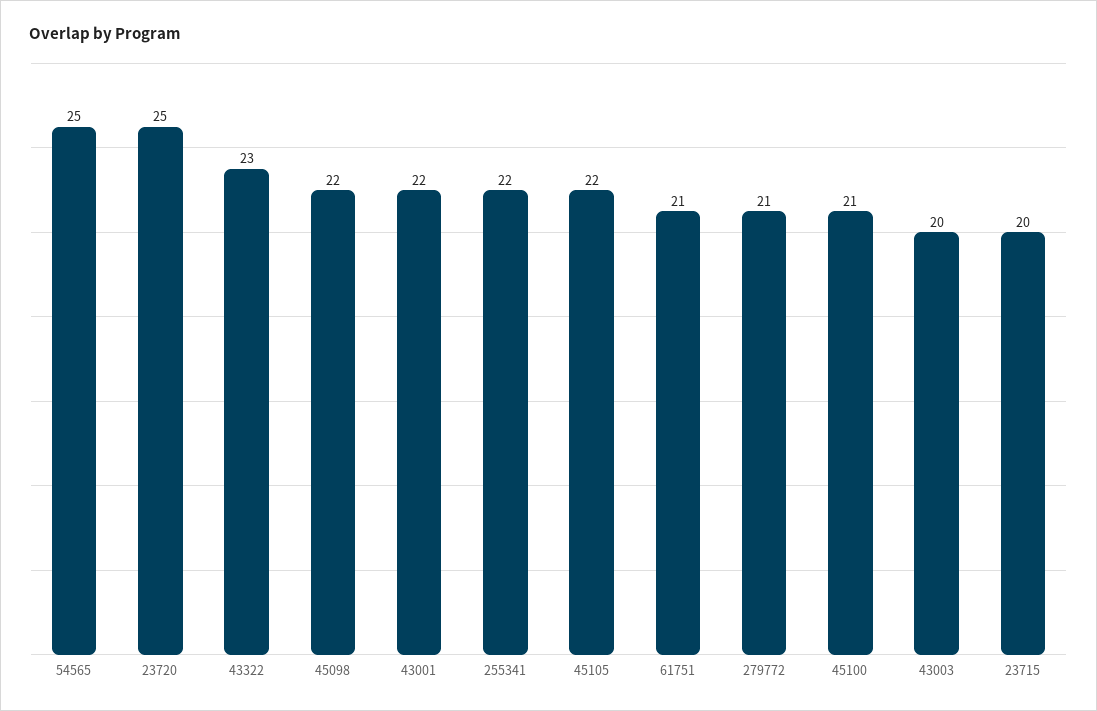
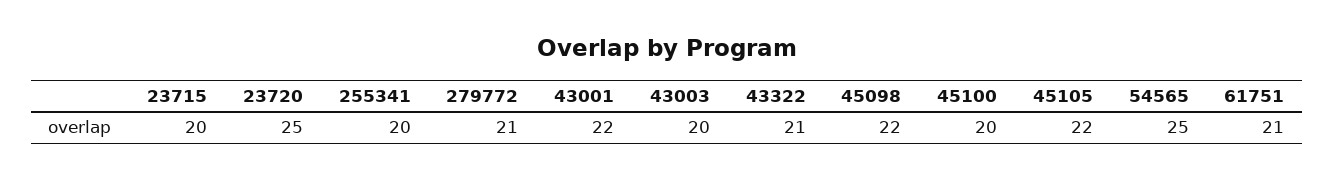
43322: 23 -> 21
255341: 22 -> 20
45100: 21 -> 20

